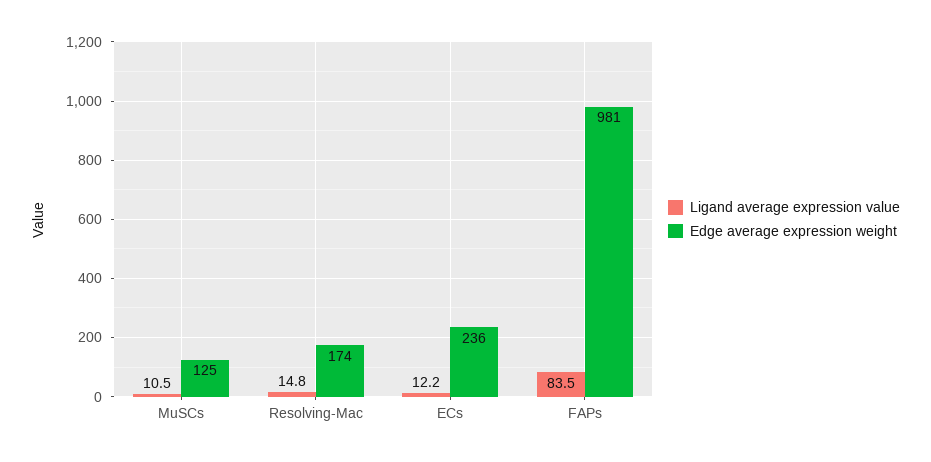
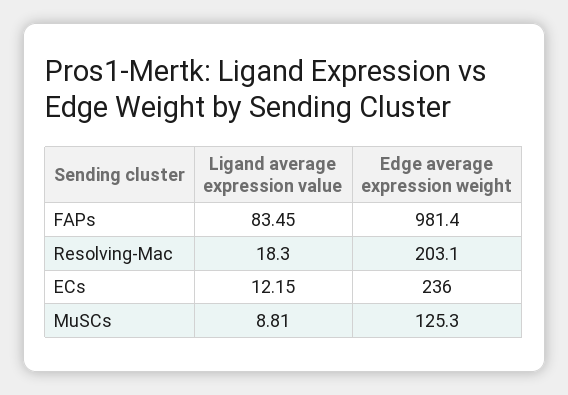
Ligand average expression value, MuSCs: 10.5 -> 8.81
Ligand average expression value, Resolving-Mac: 14.8 -> 18.3
Edge average expression weight, Resolving-Mac: 174 -> 203.1

